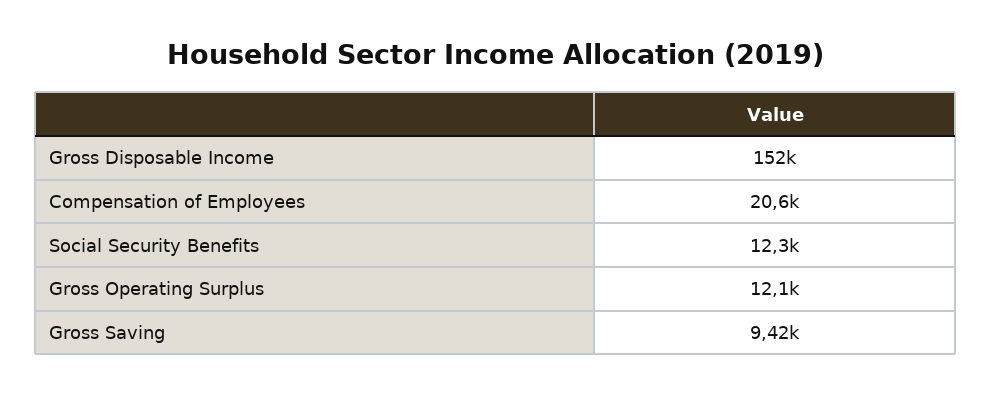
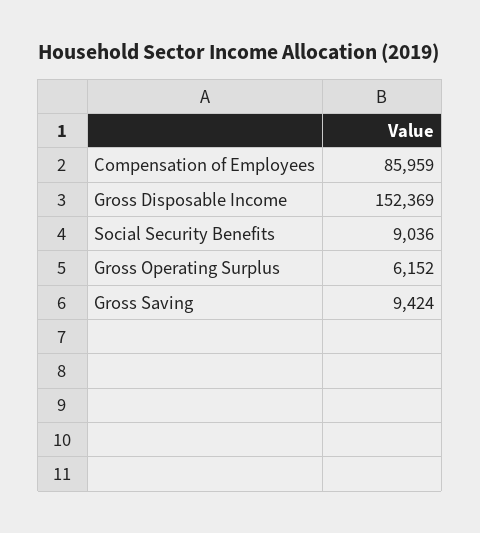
Compensation of Employees: 20600 -> 85959
Social Security Benefits: 12300 -> 9036
Gross Operating Surplus: 12100 -> 6152

